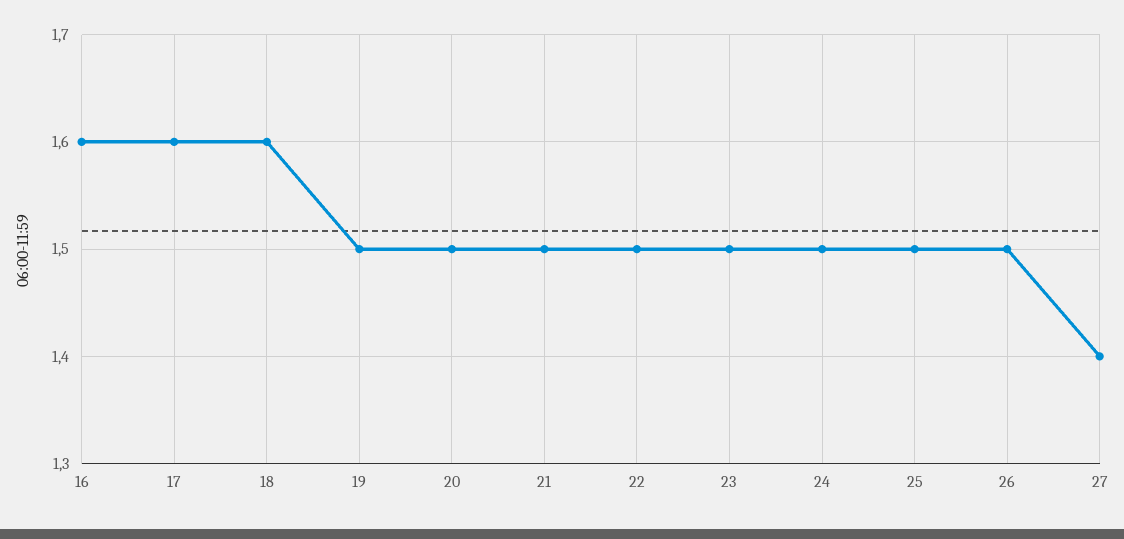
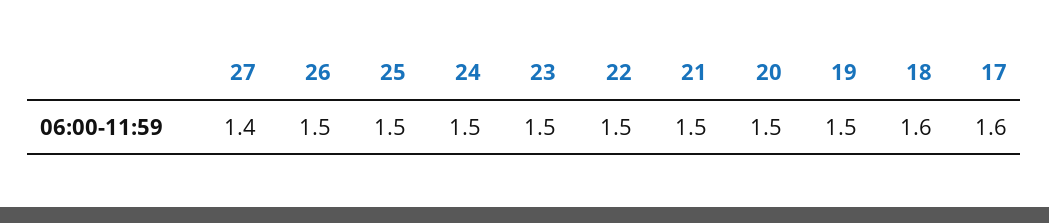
16: 1.6 -> none

